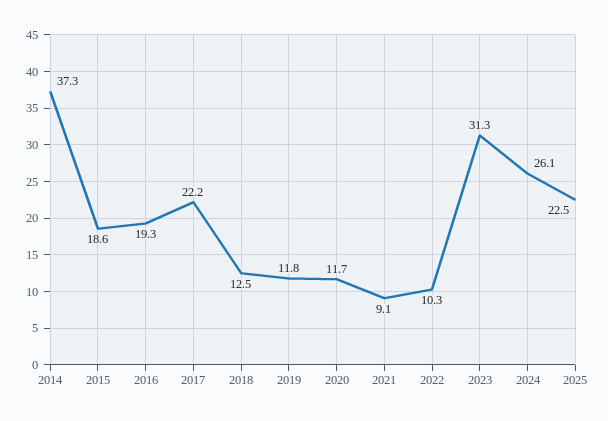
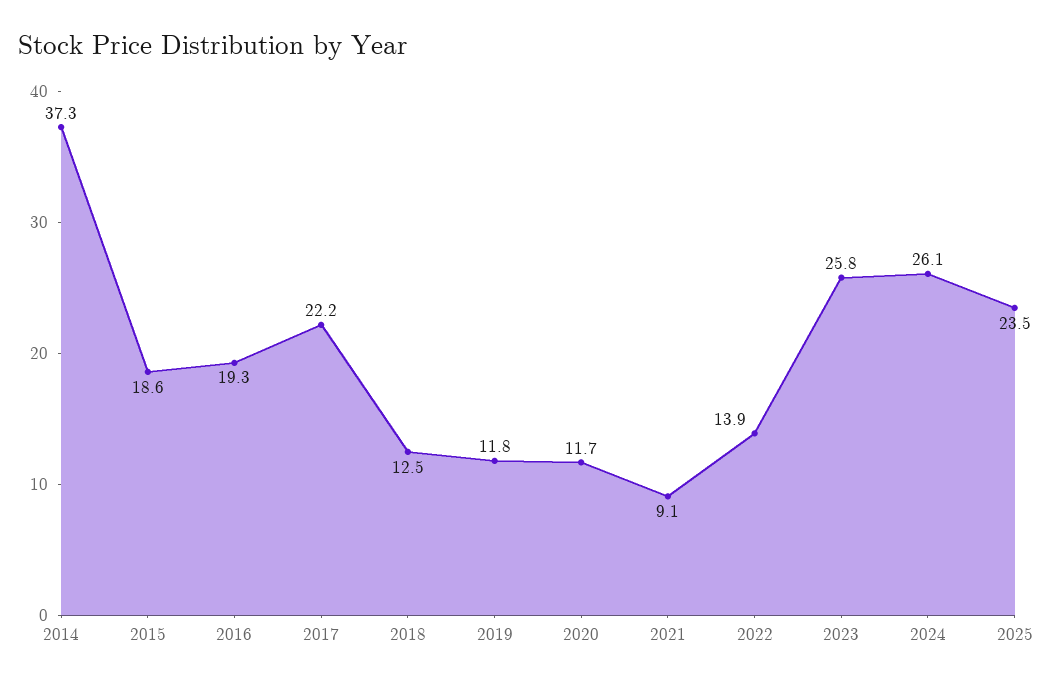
2022: 10.3 -> 13.9
2023: 31.3 -> 25.8
2025: 22.5 -> 23.5

